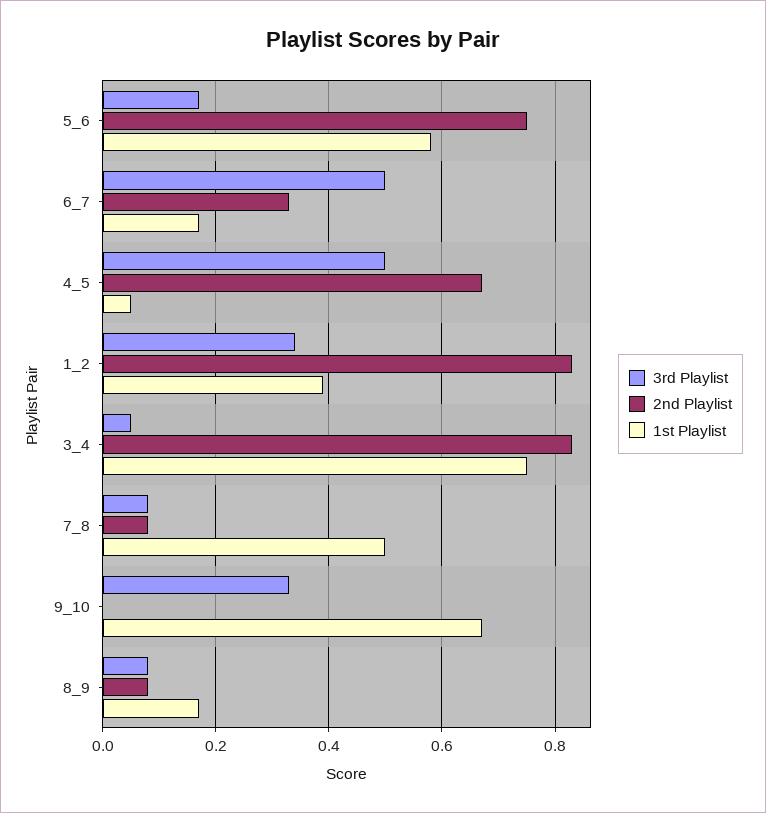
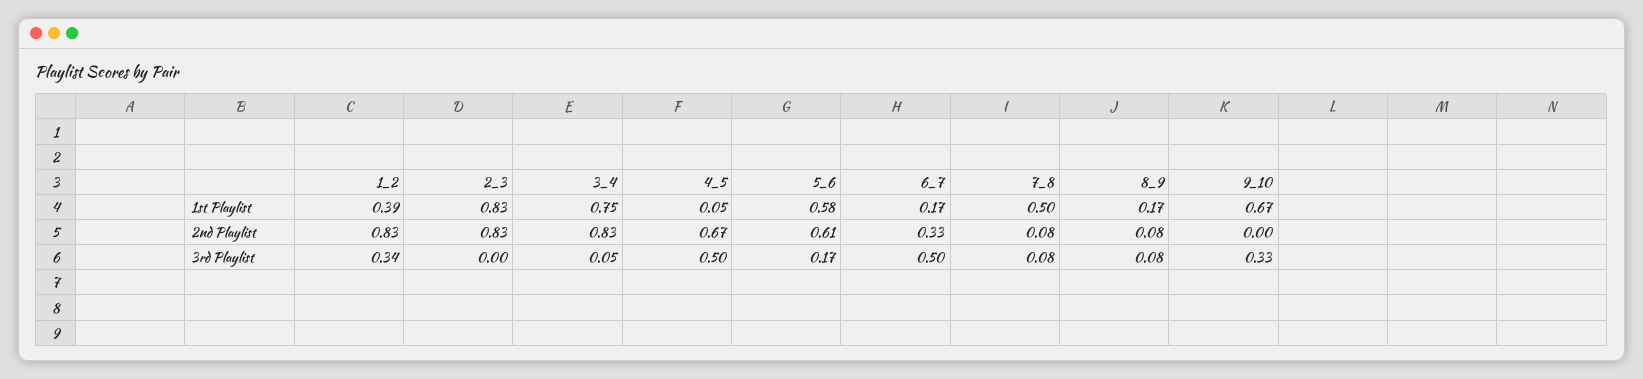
2nd Playlist, 5_6: 0.75 -> 0.61
1st Playlist, 2_3: none -> 0.83
2nd Playlist, 2_3: none -> 0.83
3rd Playlist, 2_3: none -> 0

